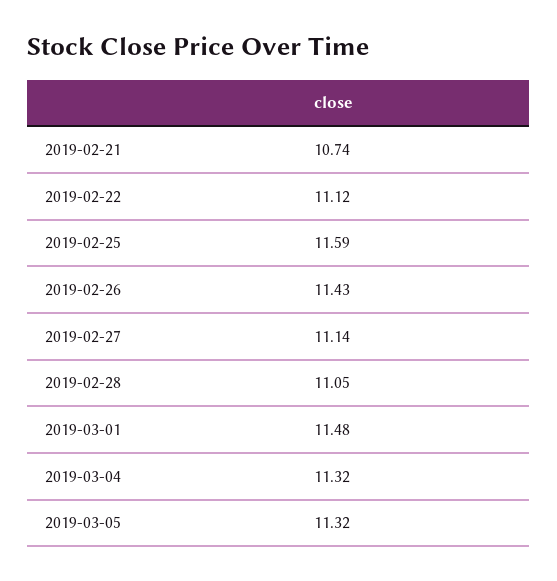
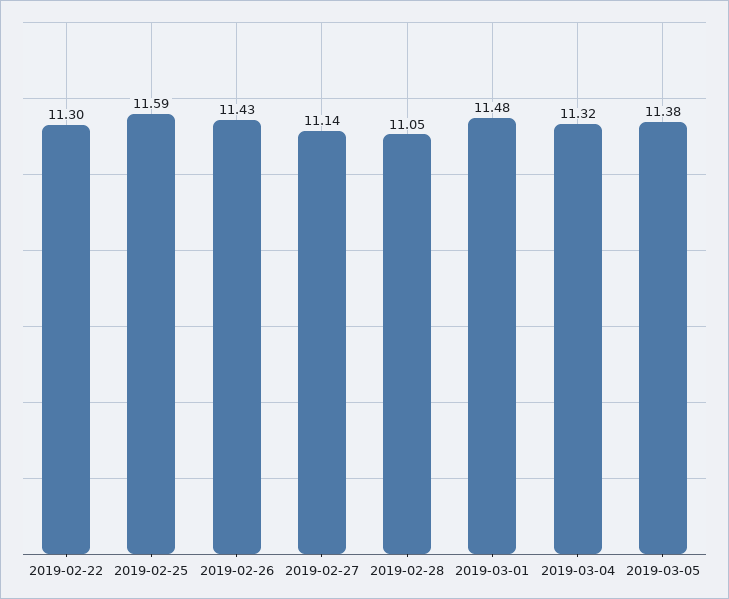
2019-02-21: 10.74 -> none
2019-02-22: 11.12 -> 11.3
2019-03-05: 11.32 -> 11.38

